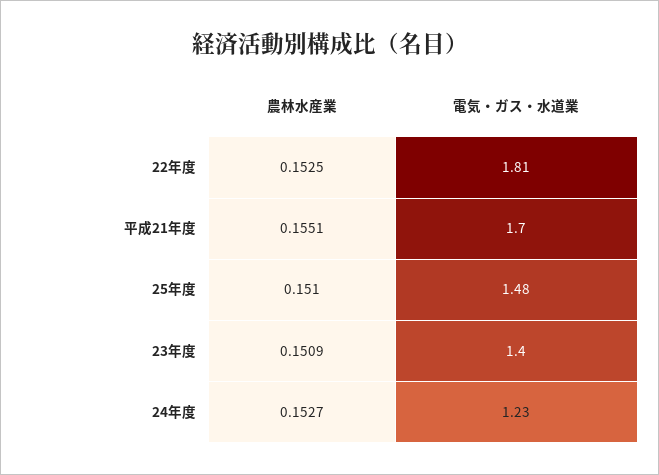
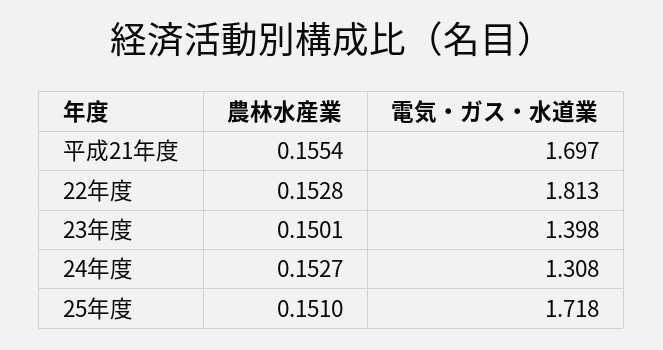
農林水産業, 22年度: 0.1525 -> 0.1528
農林水産業, 平成21年度: 0.1551 -> 0.1554
電気・ガス・水道業, 25年度: 1.48 -> 1.718
農林水産業, 23年度: 0.1509 -> 0.1501
電気・ガス・水道業, 24年度: 1.23 -> 1.308

